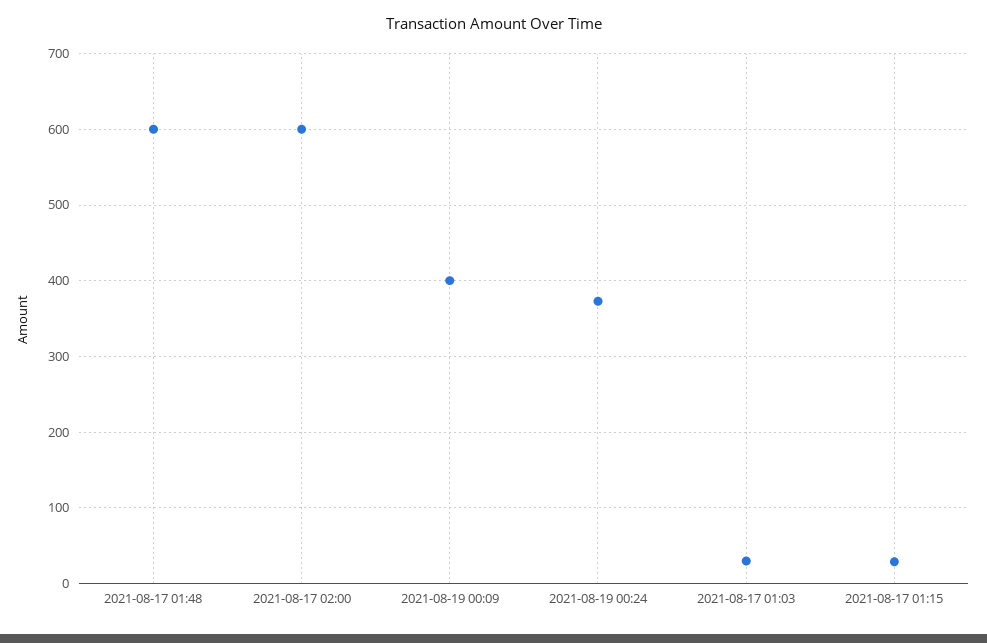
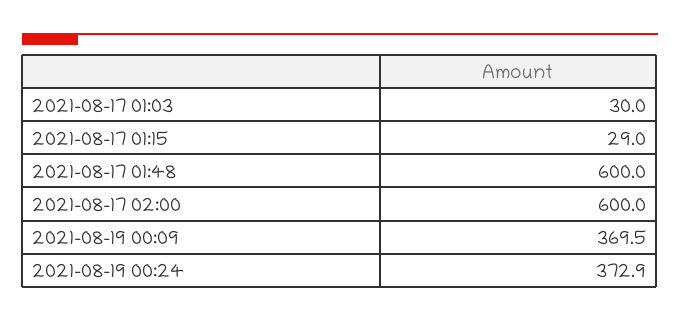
2021-08-19 00:09: 400 -> 369.5

